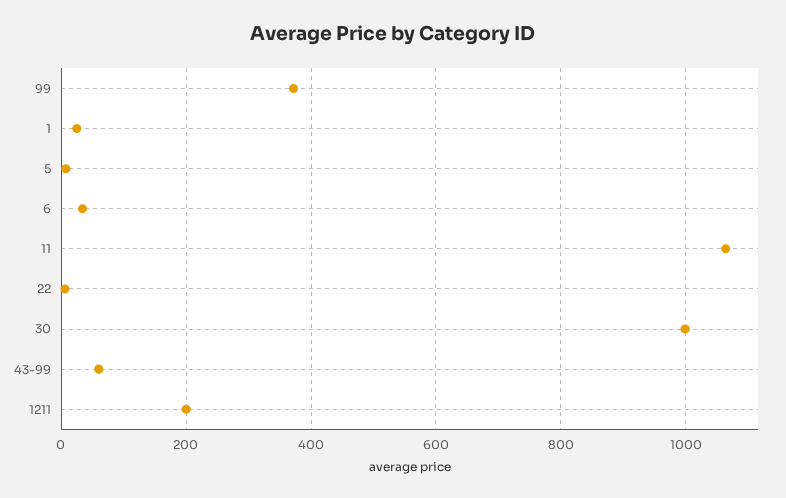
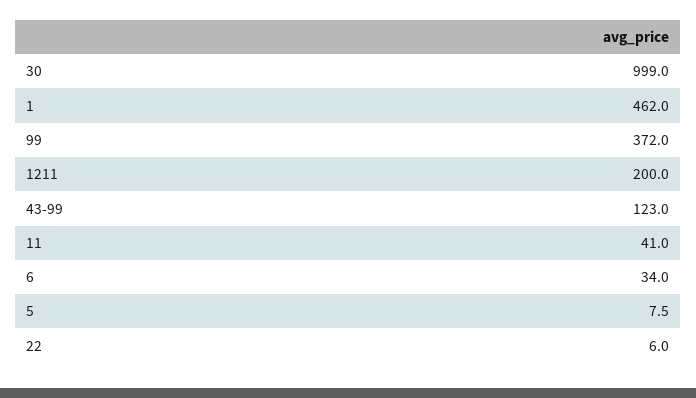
1: 20 -> 462
11: 1060 -> 41
43-99: 60 -> 123

